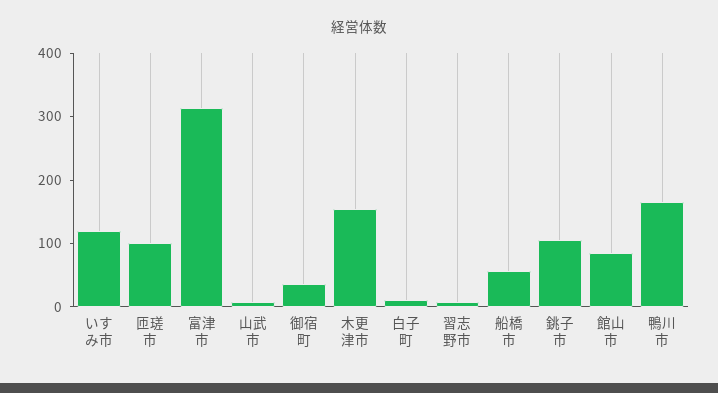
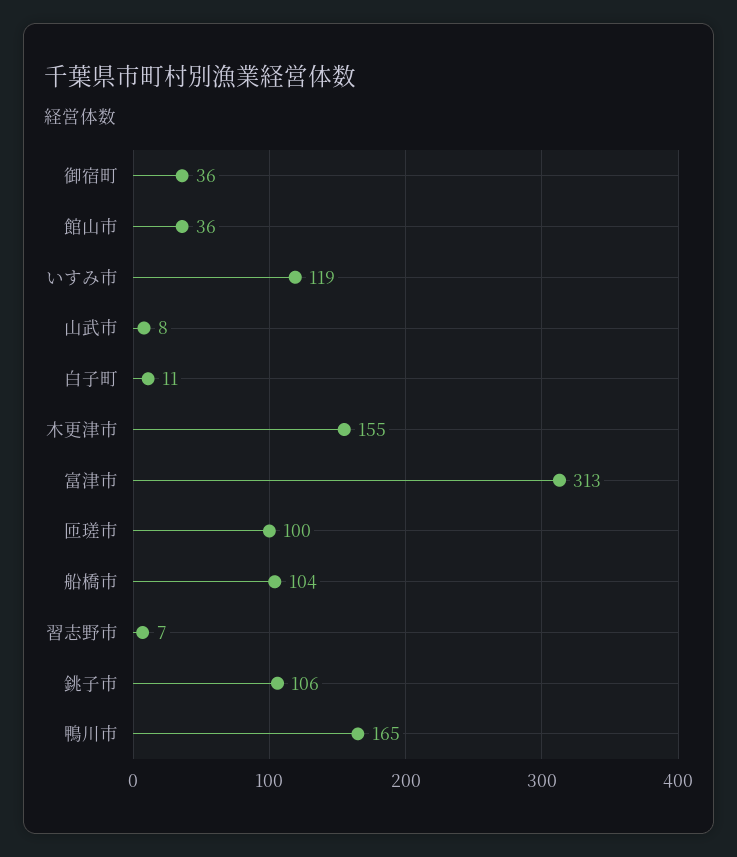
船橋市: 60 -> 104
館山市: 80 -> 36

